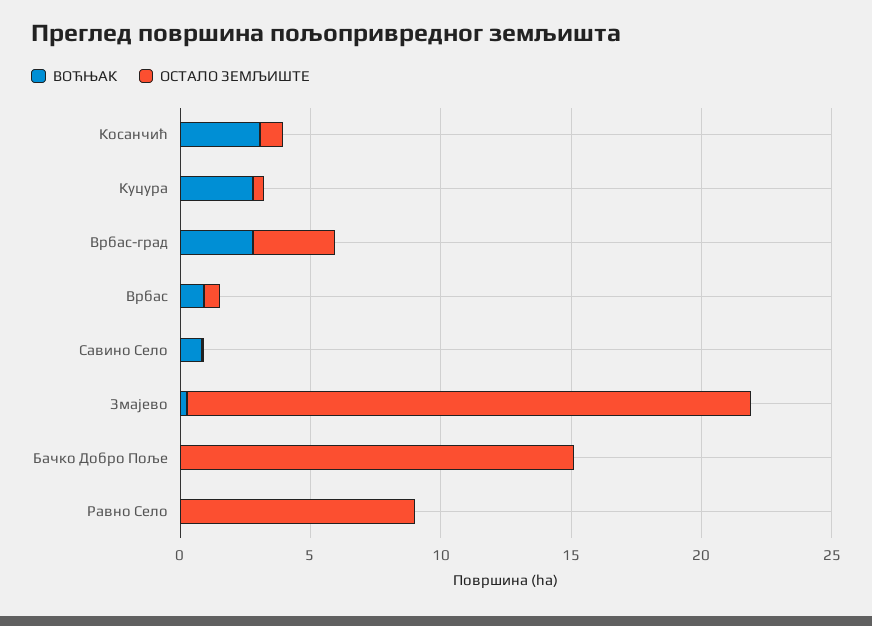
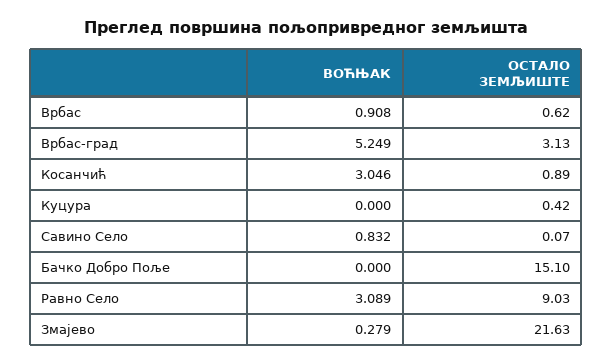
ВОЋЊАК, Куцура: 3 -> 0
ВОЋЊАК, Врбас-град: 3 -> 5.249
ВОЋЊАК, Равно Село: 0 -> 3.089

